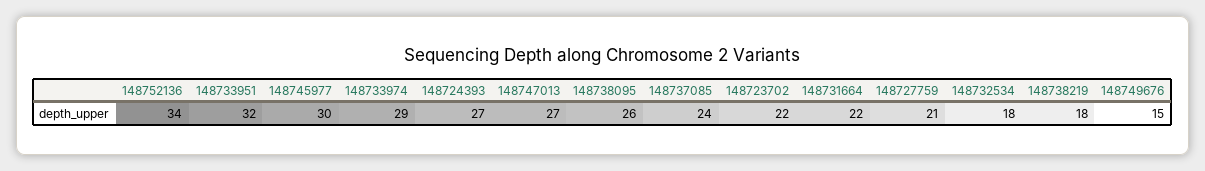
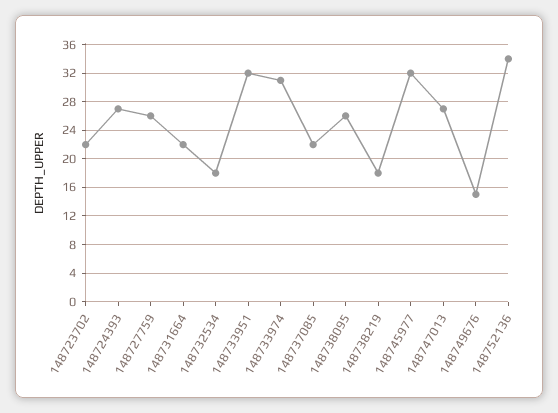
148745977: 30 -> 32
148733974: 29 -> 31
148737085: 24 -> 22
148727759: 21 -> 26

